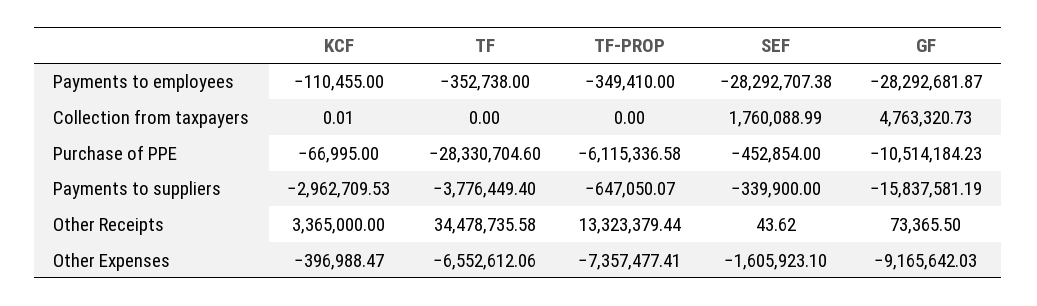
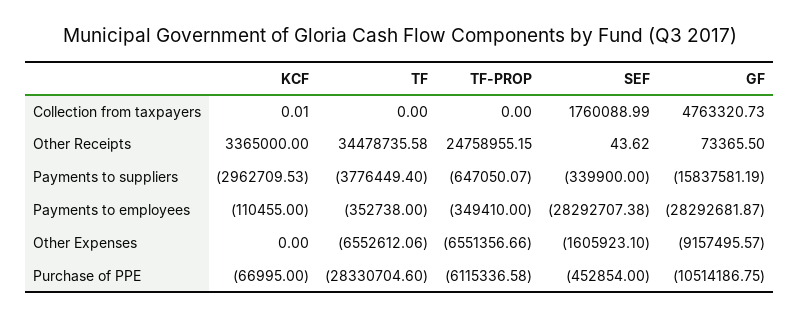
GF, Purchase of PPE: -10514184.23 -> -10514186.75
TF-PROP, Other Receipts: 13323379.44 -> 24758955.15
KCF, Other Expenses: -396988.47 -> 0
TF-PROP, Other Expenses: -7357477.41 -> -6551356.66
GF, Other Expenses: -9165642.03 -> -9157495.57

